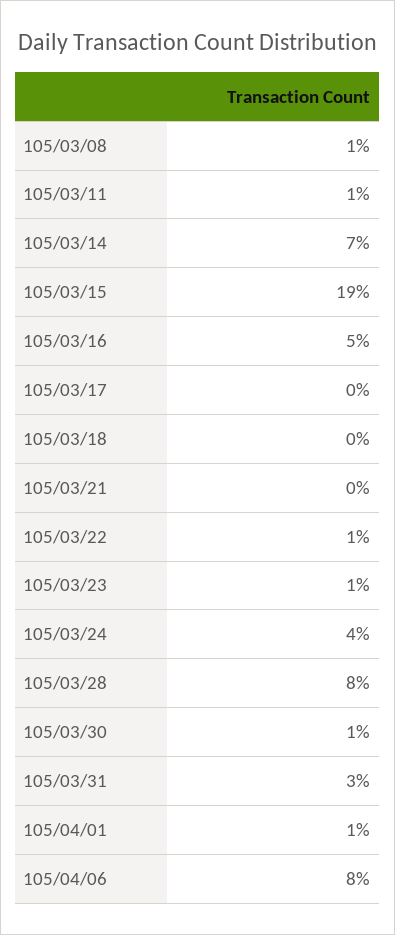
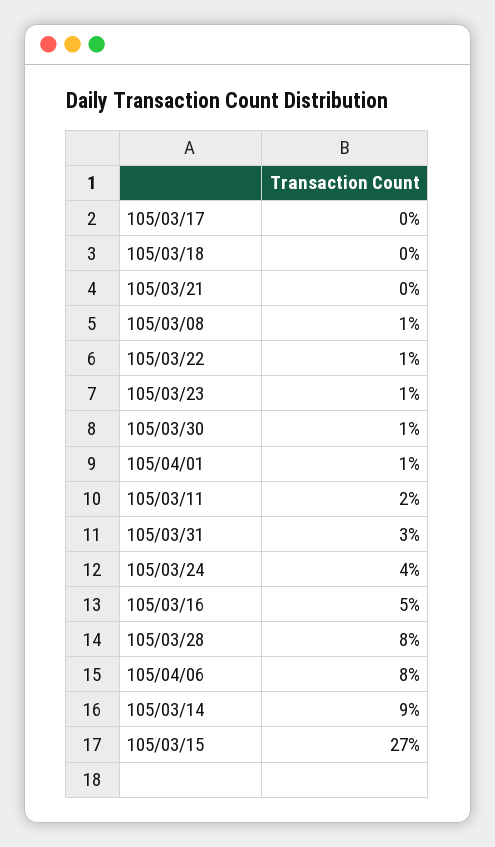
105/03/11: 1 -> 2
105/03/14: 7 -> 9
105/03/15: 19 -> 27

